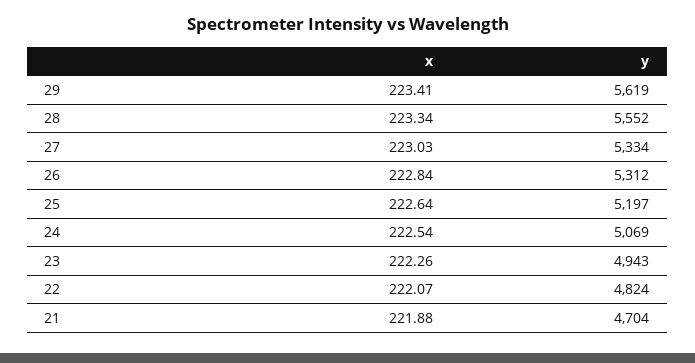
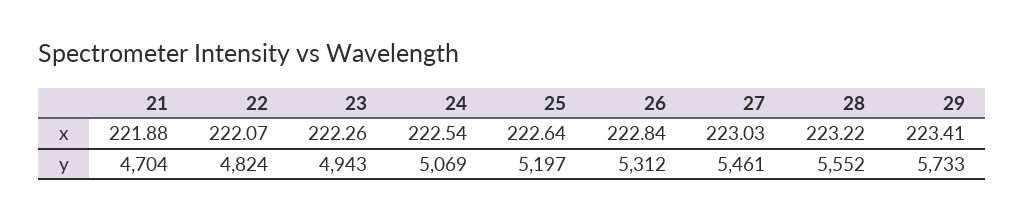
y, 29: 5619 -> 5733
x, 28: 223.34 -> 223.22
y, 27: 5334 -> 5461

